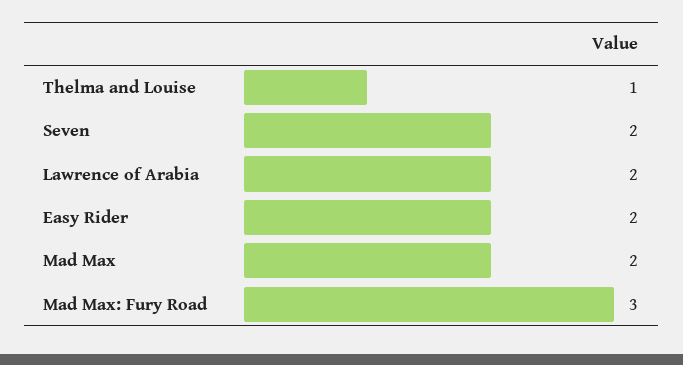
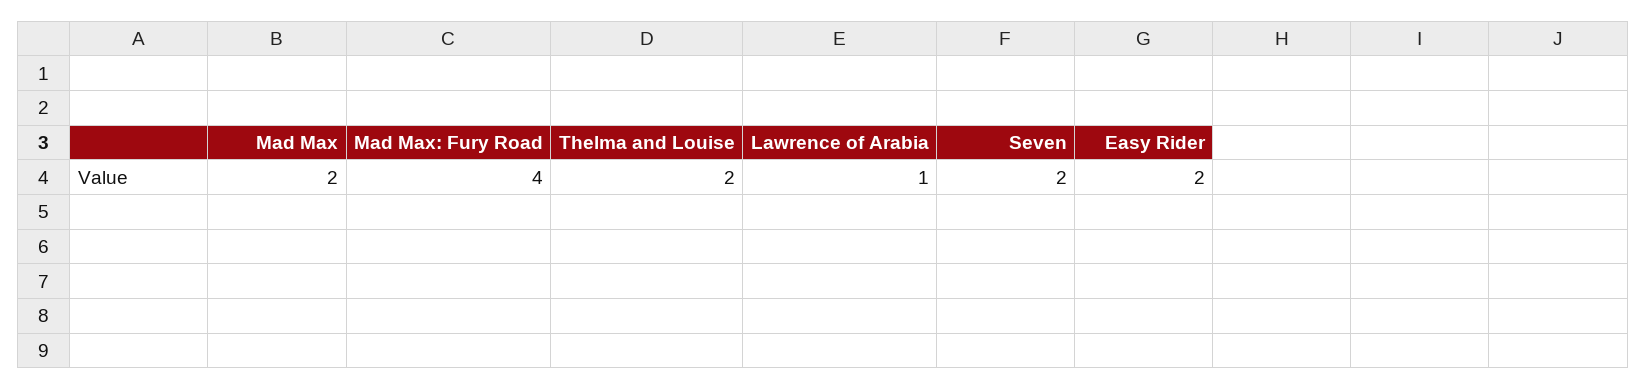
Thelma and Louise: 1 -> 2
Lawrence of Arabia: 2 -> 1
Mad Max: Fury Road: 3 -> 4

